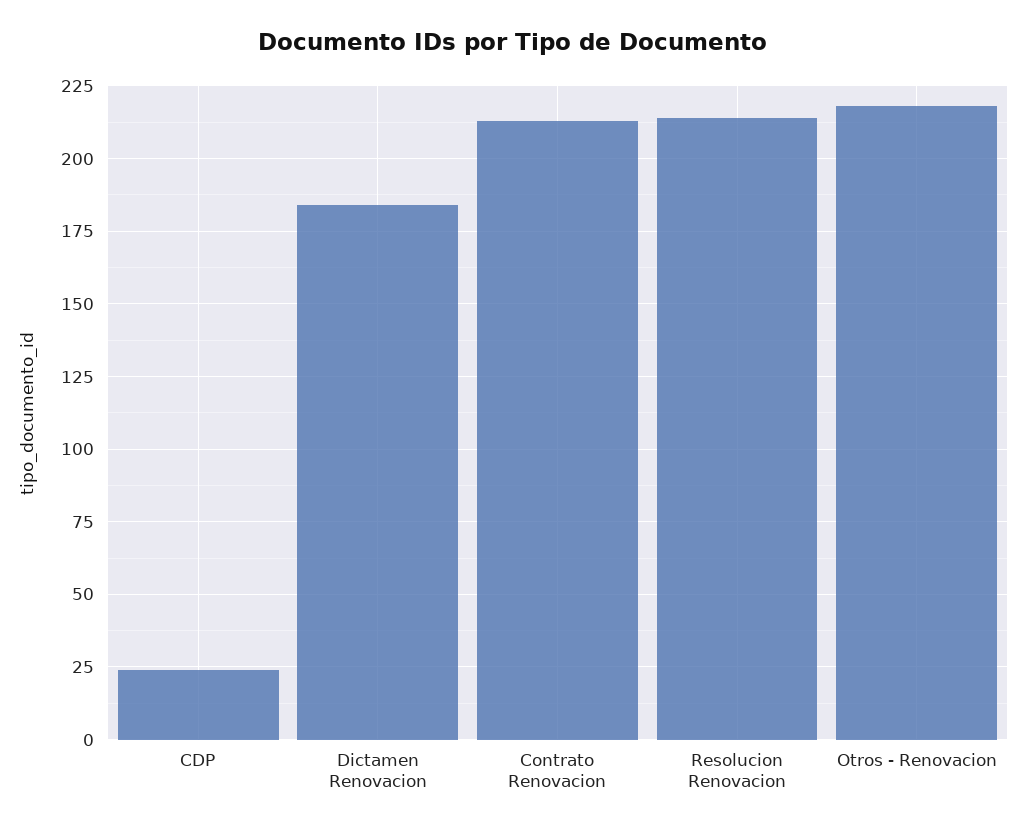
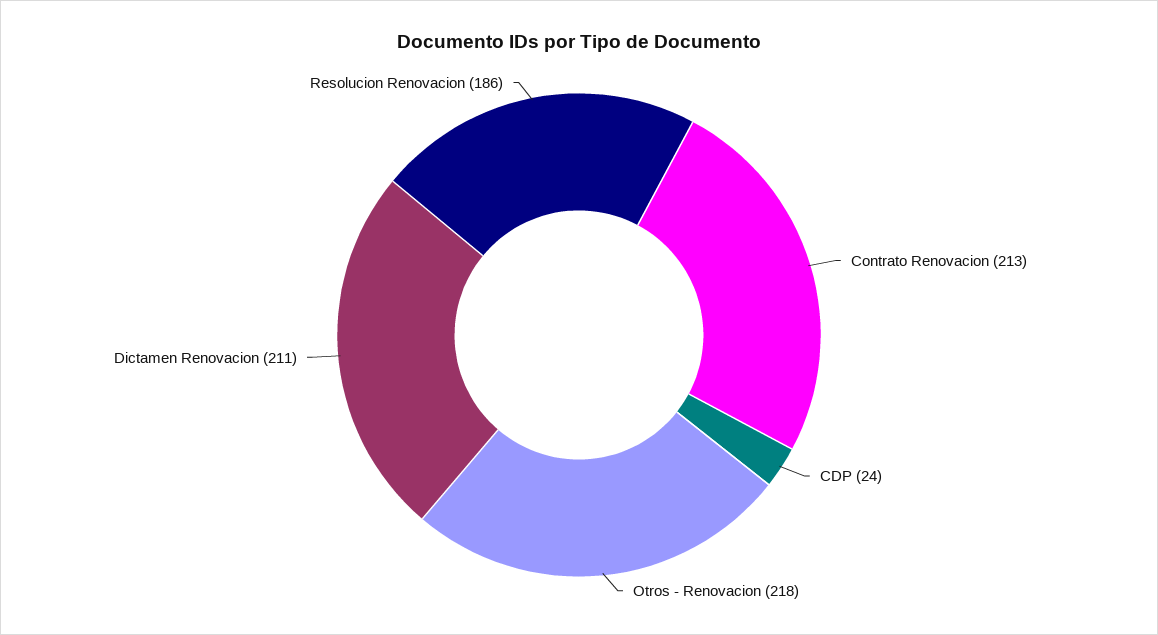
Dictamen Renovacion: 185 -> 211
Resolucion Renovacion: 215 -> 186

